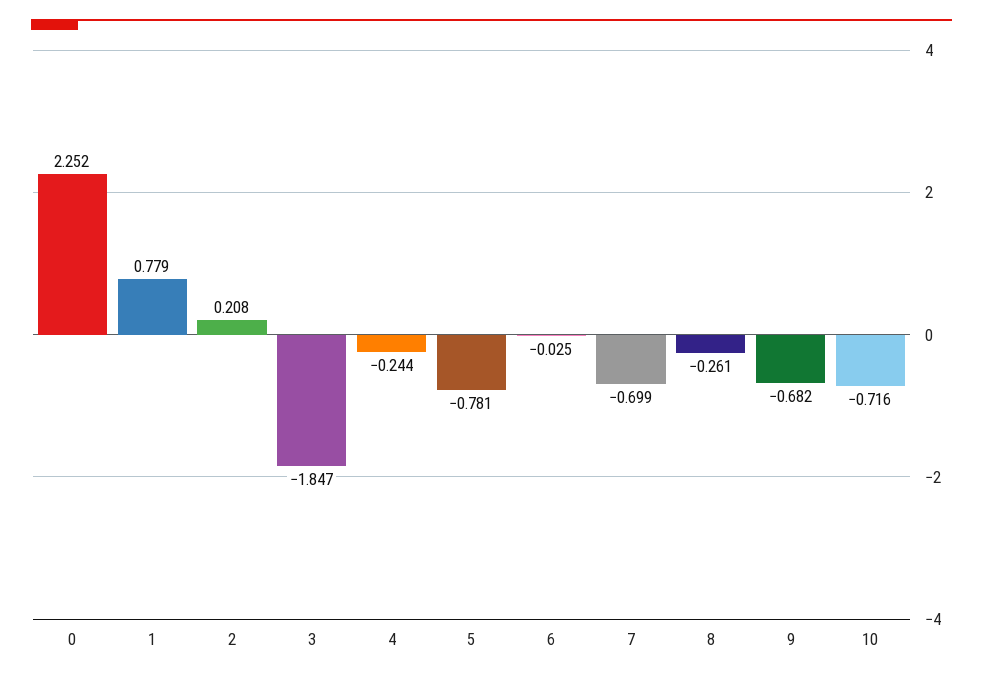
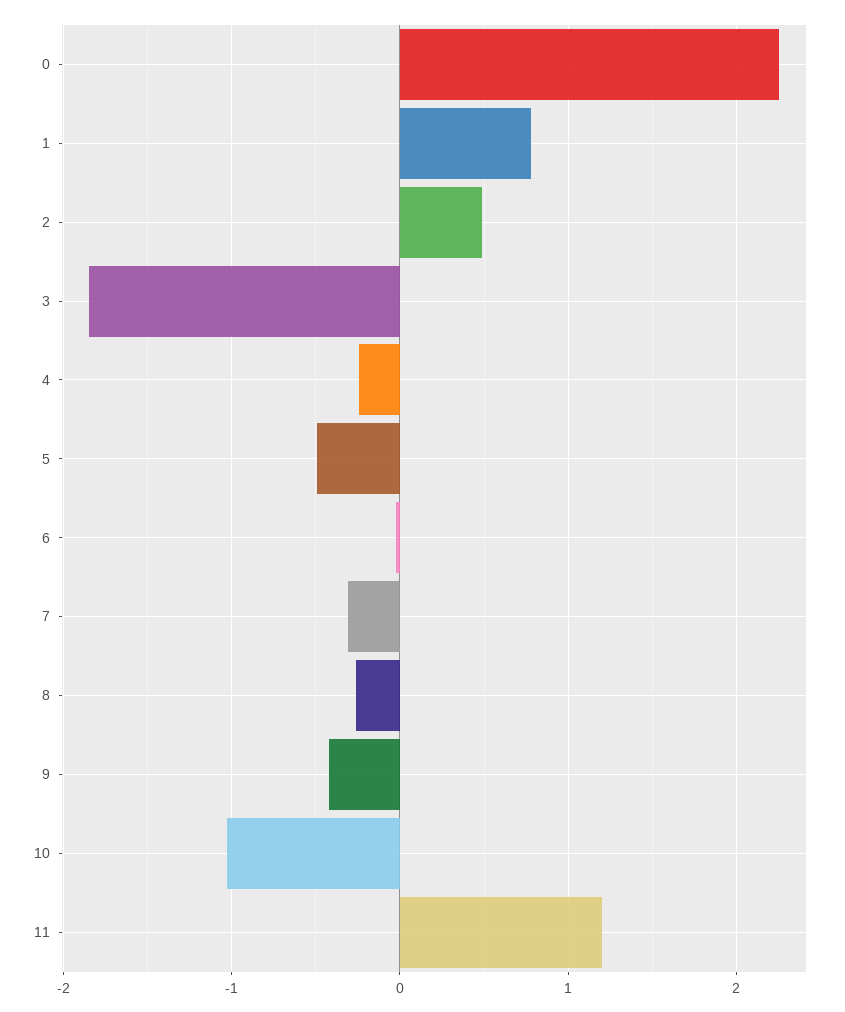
2: 0.208 -> 0.5
5: -0.781 -> -0.5
7: -0.699 -> -0.3
9: -0.682 -> -0.4
10: -0.716 -> -1
11: none -> 1.2

